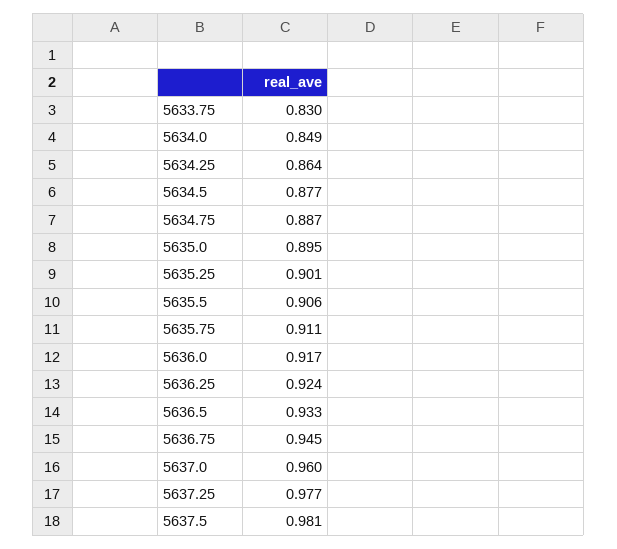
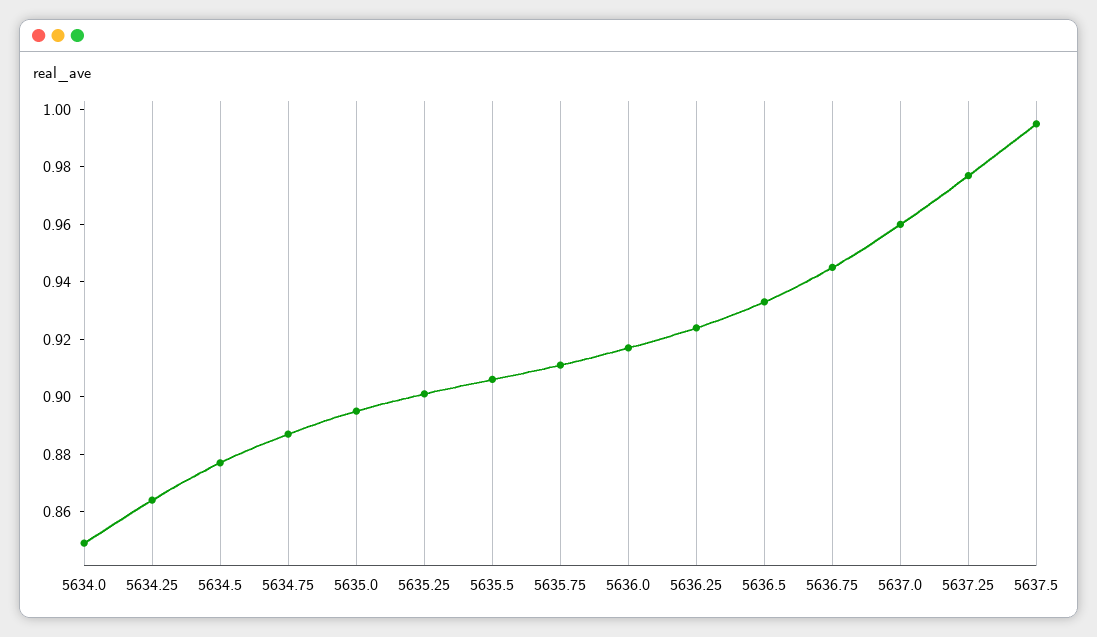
5633.75: 0.83 -> none
5637.5: 0.981 -> 0.995

